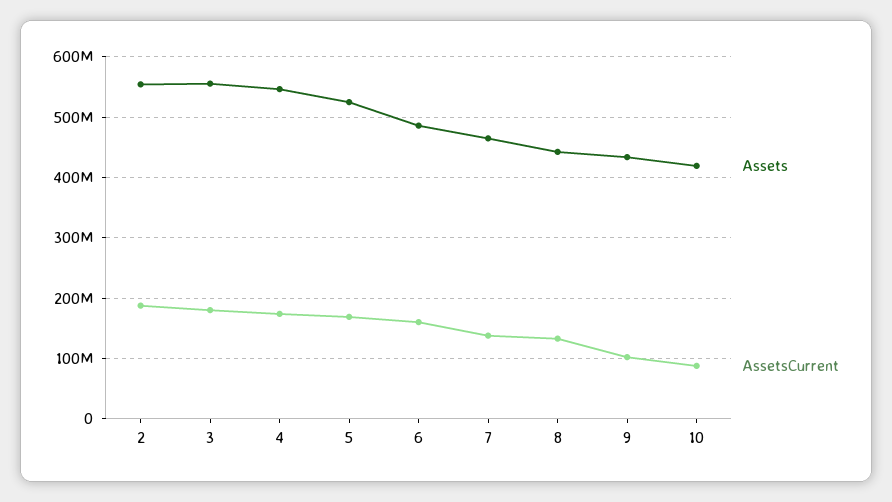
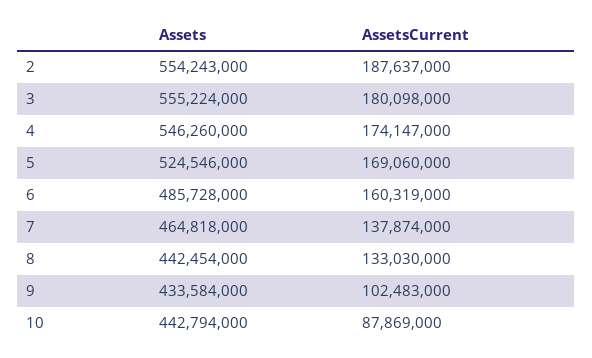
Assets, 10: 420000000 -> 442794000

